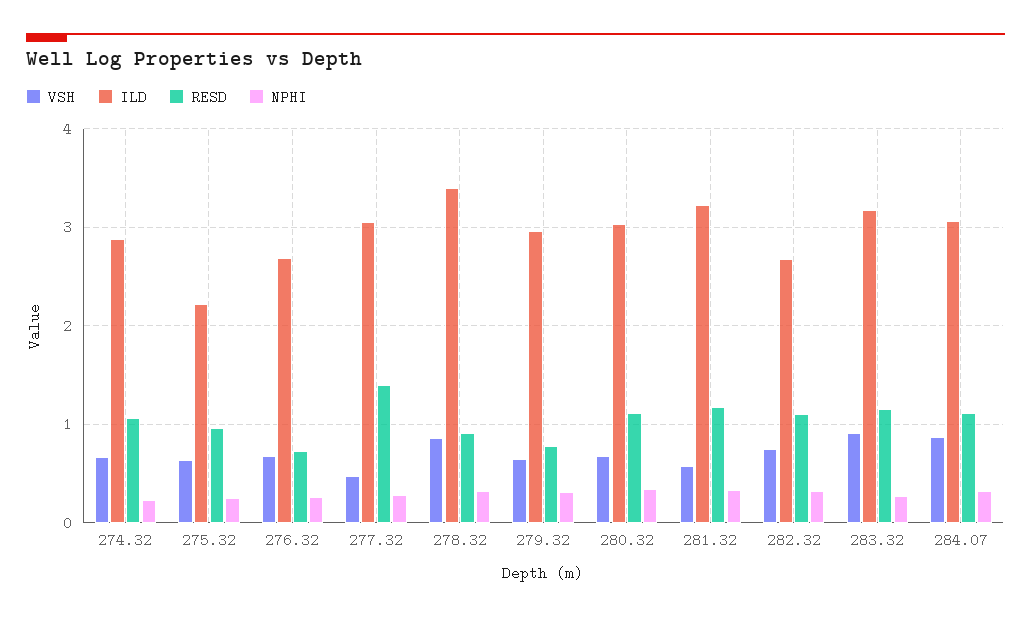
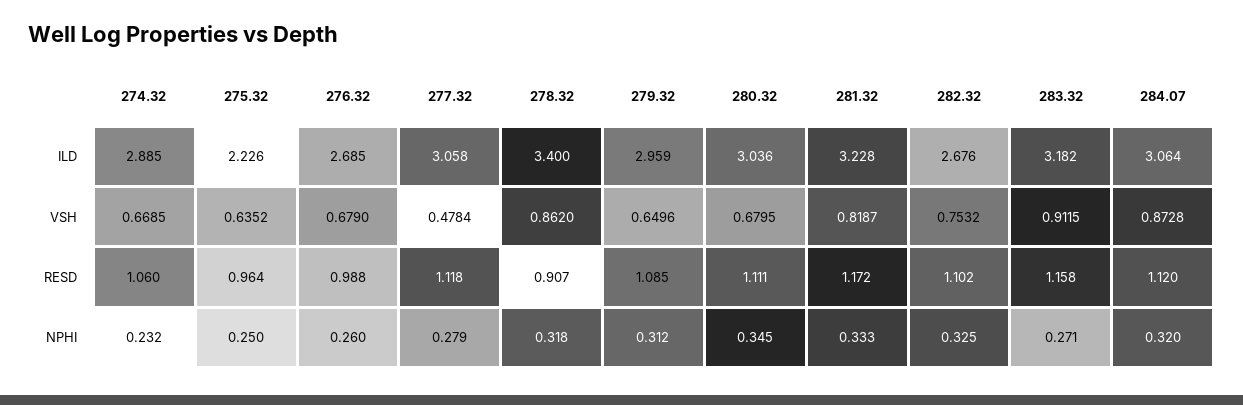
RESD, 276.32: 0.7 -> 0.988
RESD, 277.32: 1.4 -> 1.118
RESD, 279.32: 0.8 -> 1.085
VSH, 281.32: 0.6 -> 0.8187

